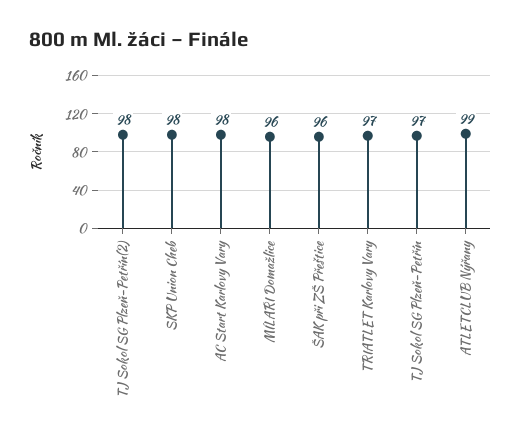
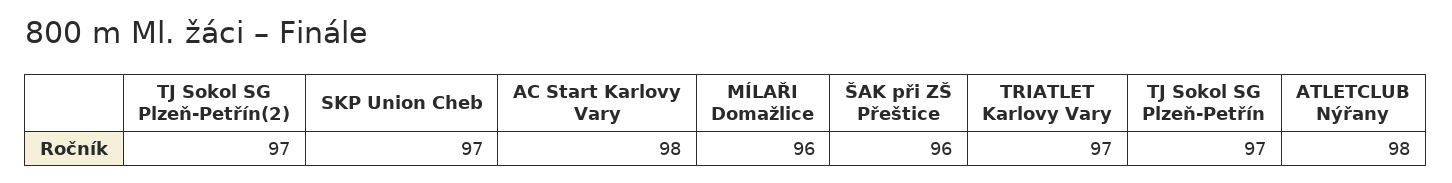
TJ Sokol SG Plzeň-Petřín(2): 98 -> 97
SKP Union Cheb: 98 -> 97
ATLETCLUB Nýřany: 99 -> 98

